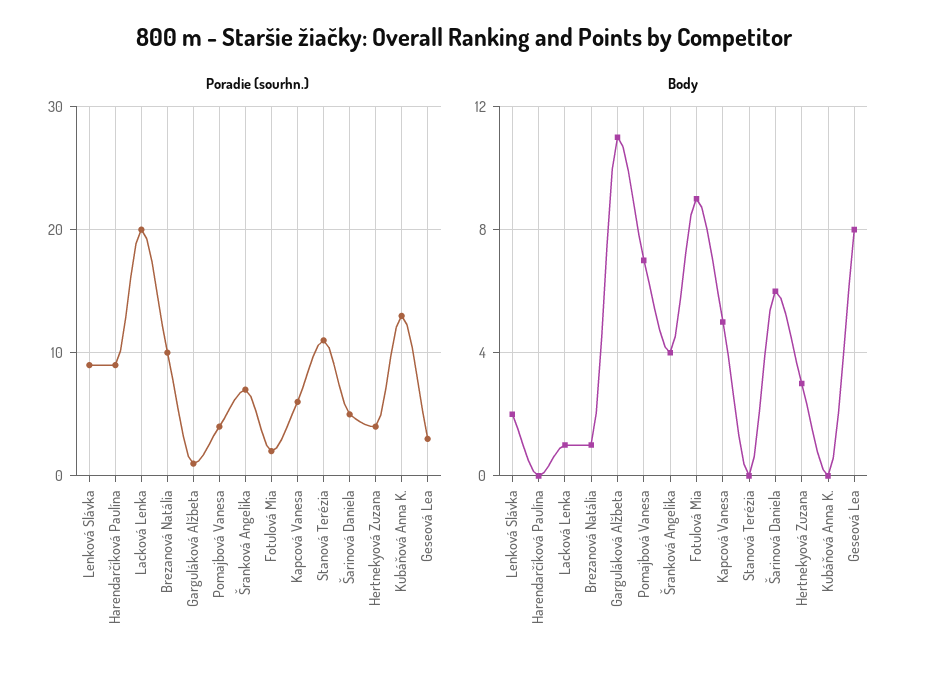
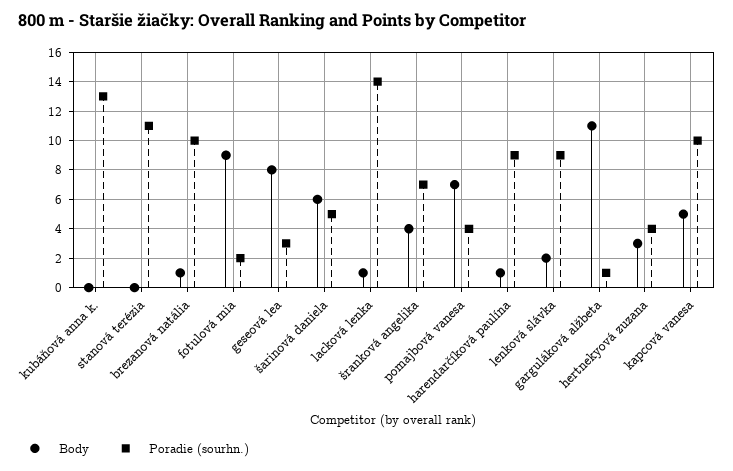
Poradie (sourhn.), Lacková Lenka: 20 -> 14
Poradie (sourhn.), Kapcová Vanesa: 6 -> 10
Body, Harendarčíková Paulína: 0 -> 1

